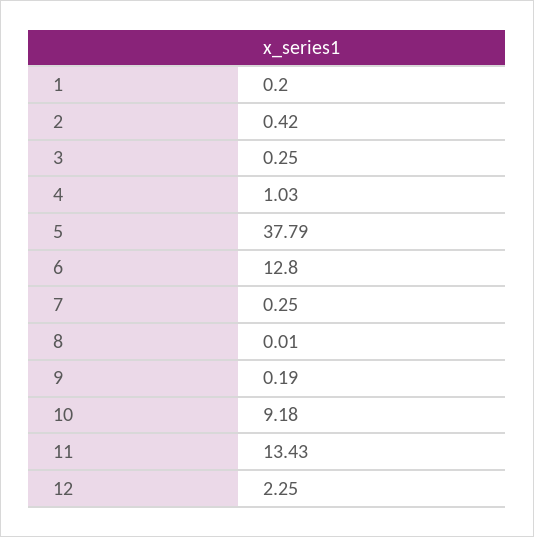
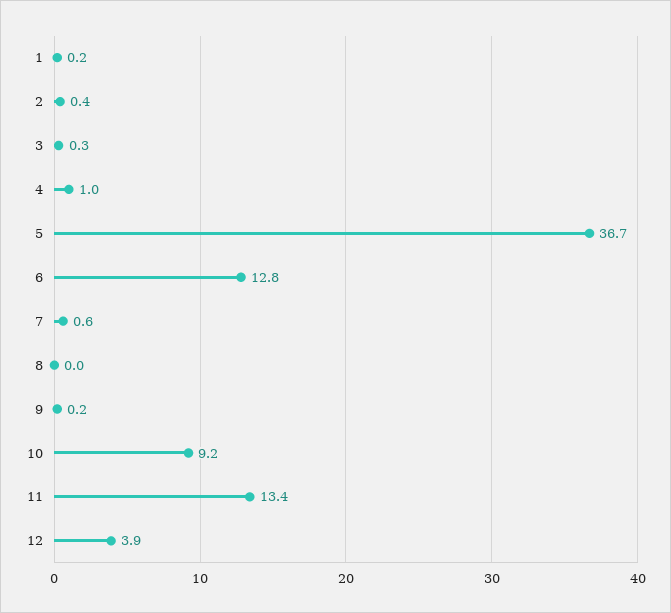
5: 37.79 -> 36.7
7: 0.25 -> 0.6
12: 2.25 -> 3.9

